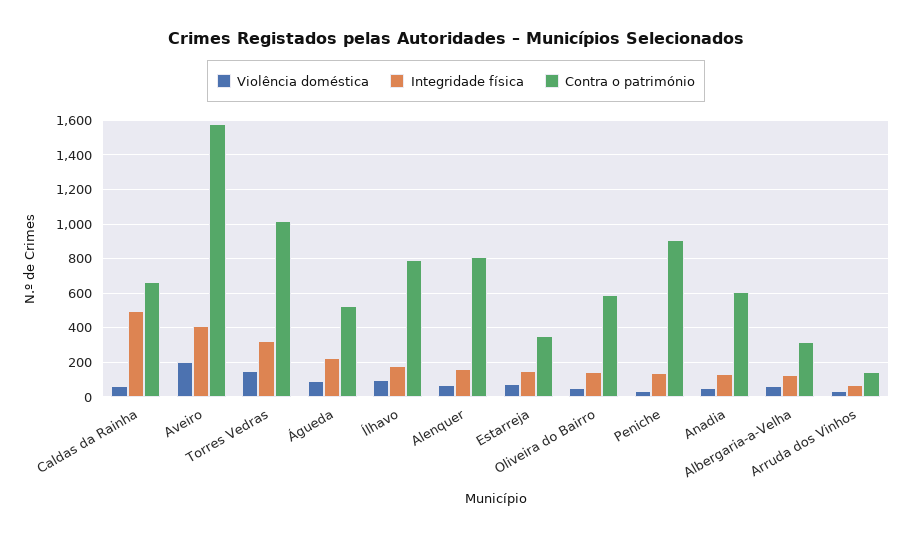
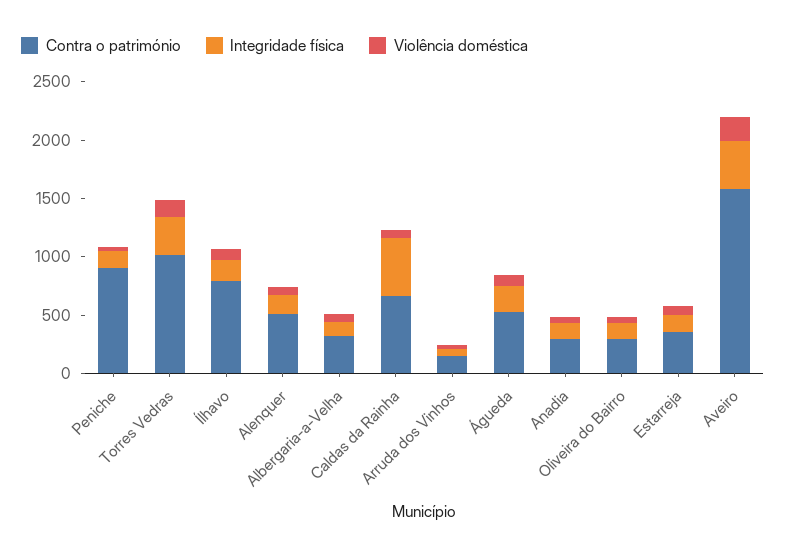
Contra o património, Alenquer: 800 -> 500
Contra o património, Oliveira do Bairro: 600 -> 300
Contra o património, Anadia: 600 -> 300

